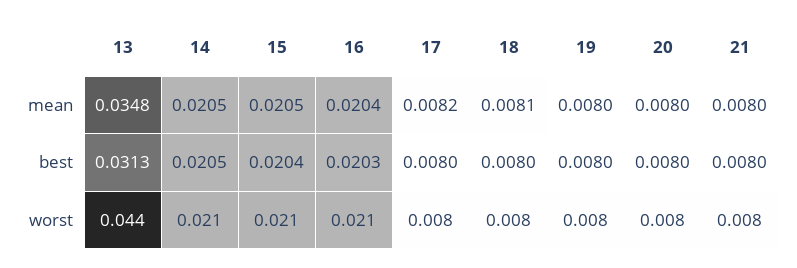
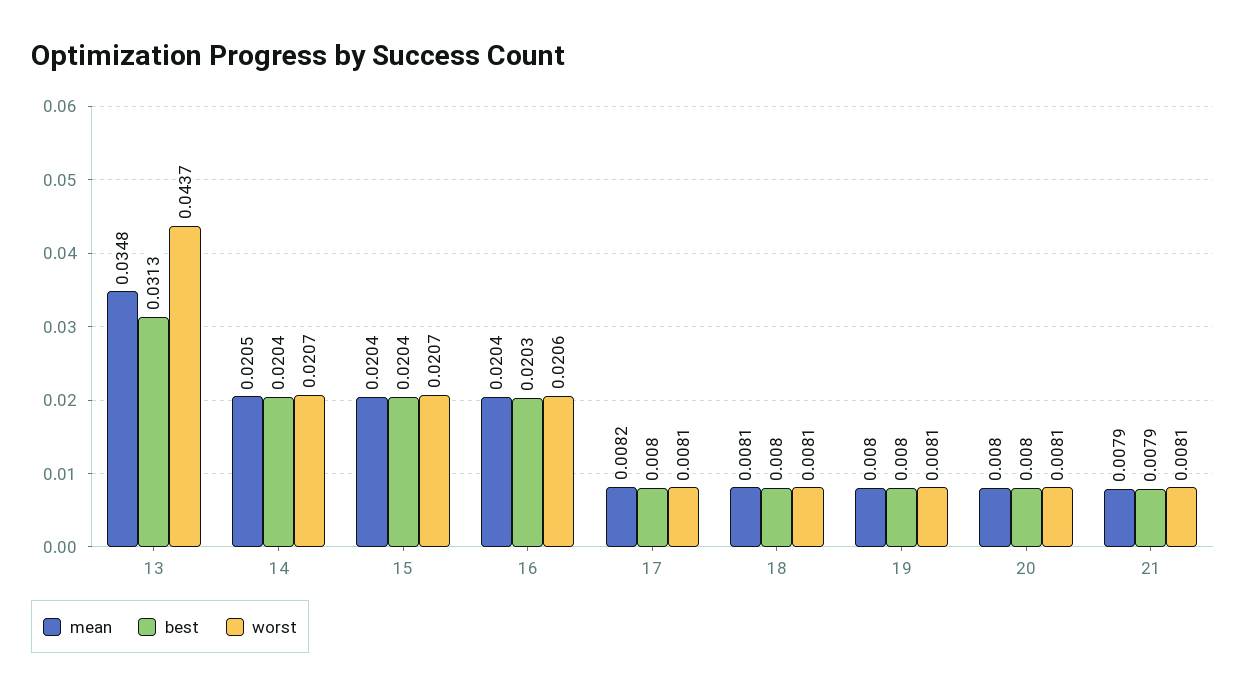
mean, 15: 0.0205 -> 0.0204
mean, 21: 0.008 -> 0.0079
best, 14: 0.0205 -> 0.0204
best, 21: 0.008 -> 0.0079

